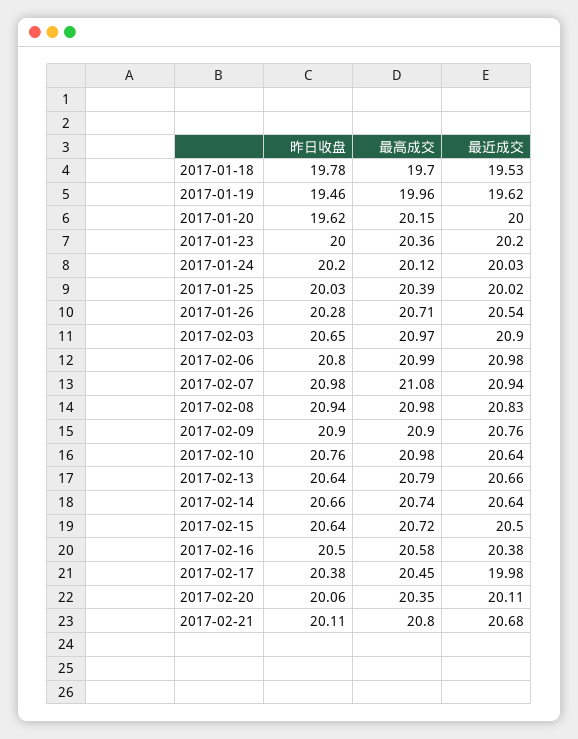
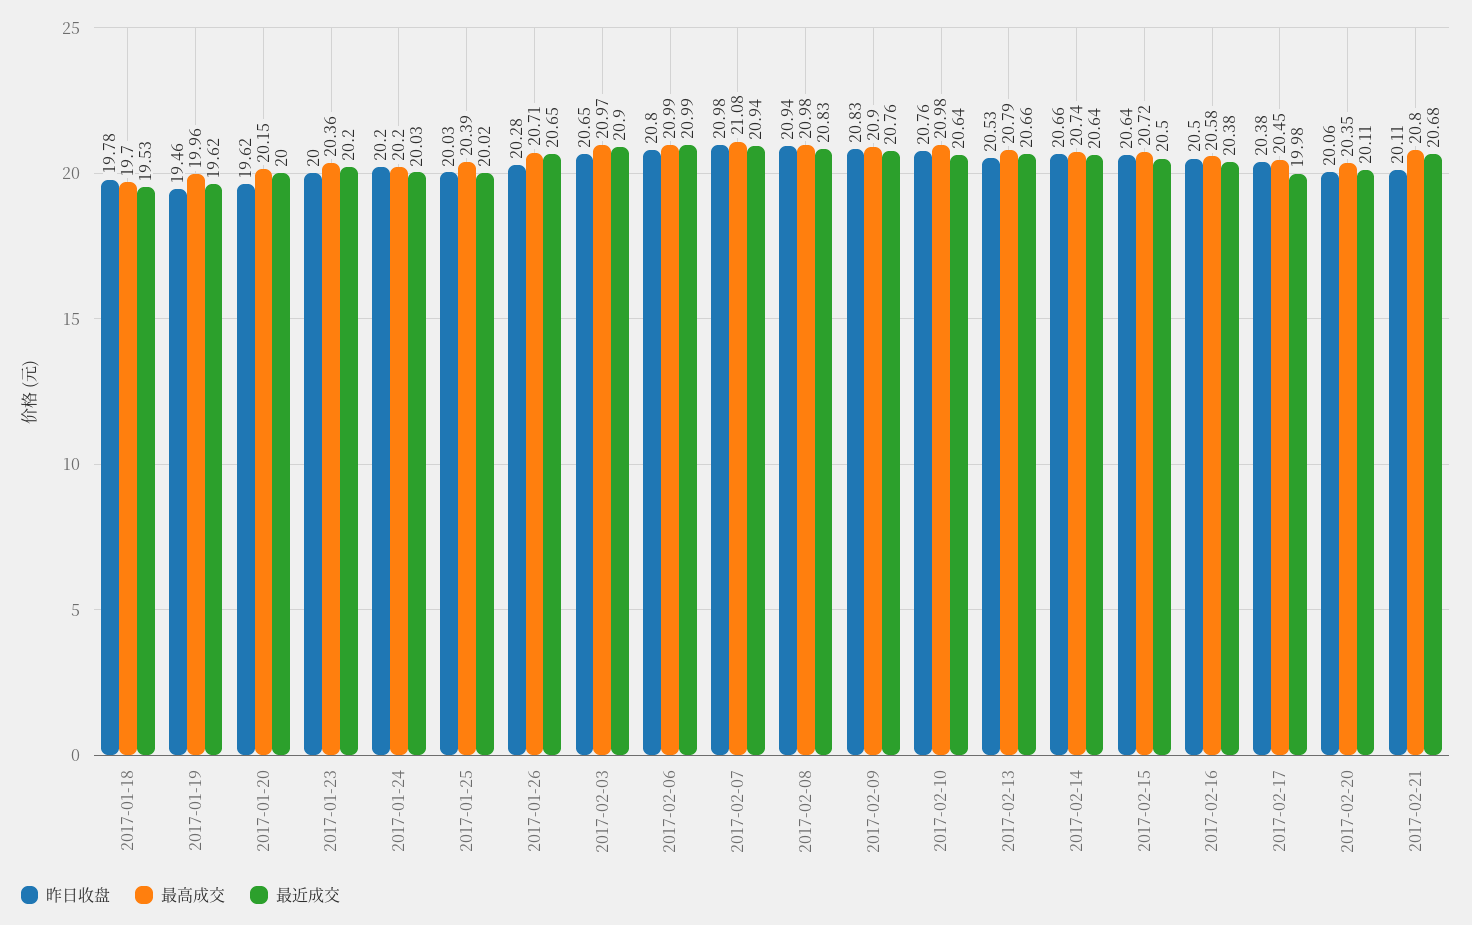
最高成交, 2017-01-24: 20.12 -> 20.2
最近成交, 2017-01-26: 20.54 -> 20.65
最近成交, 2017-02-06: 20.98 -> 20.99
昨日收盘, 2017-02-09: 20.9 -> 20.83
昨日收盘, 2017-02-13: 20.64 -> 20.53

